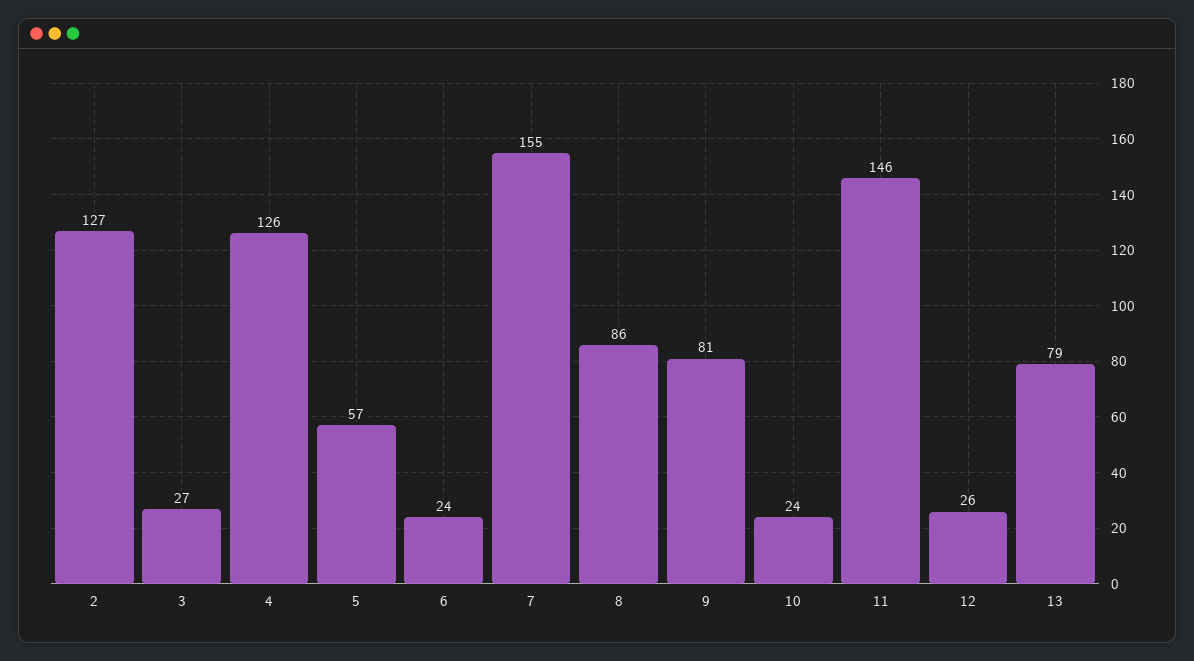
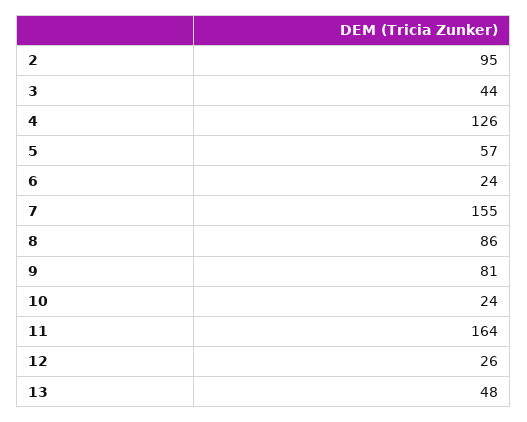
2: 127 -> 95
3: 27 -> 44
11: 146 -> 164
13: 79 -> 48

